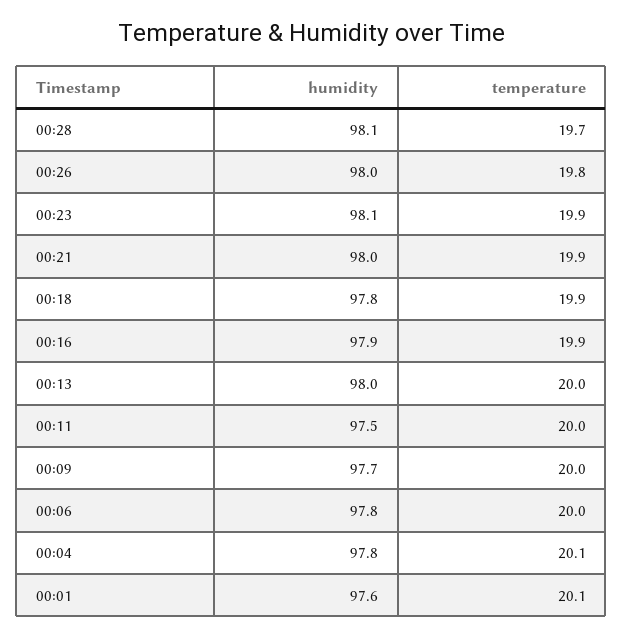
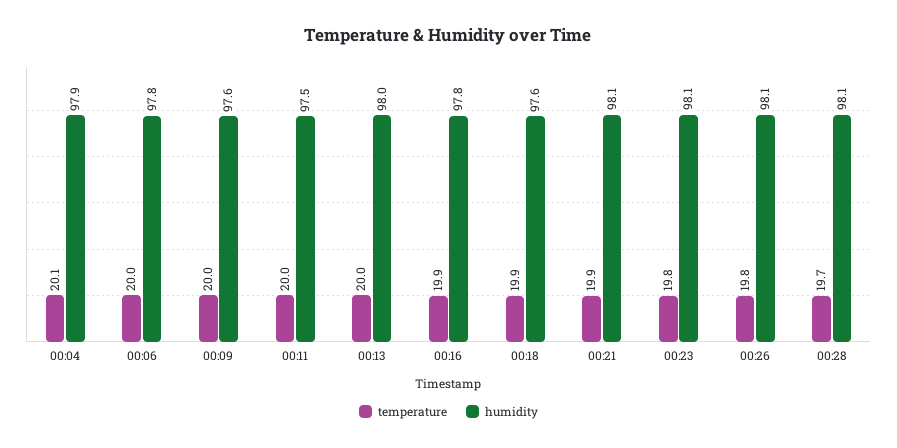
humidity, 00:26: 98 -> 98.1
temperature, 00:23: 19.9 -> 19.8
humidity, 00:21: 98 -> 98.1
humidity, 00:18: 97.8 -> 97.6
humidity, 00:16: 97.9 -> 97.8
humidity, 00:09: 97.7 -> 97.6
humidity, 00:04: 97.8 -> 97.9
humidity, 00:01: 97.6 -> none
temperature, 00:01: 20.1 -> none

